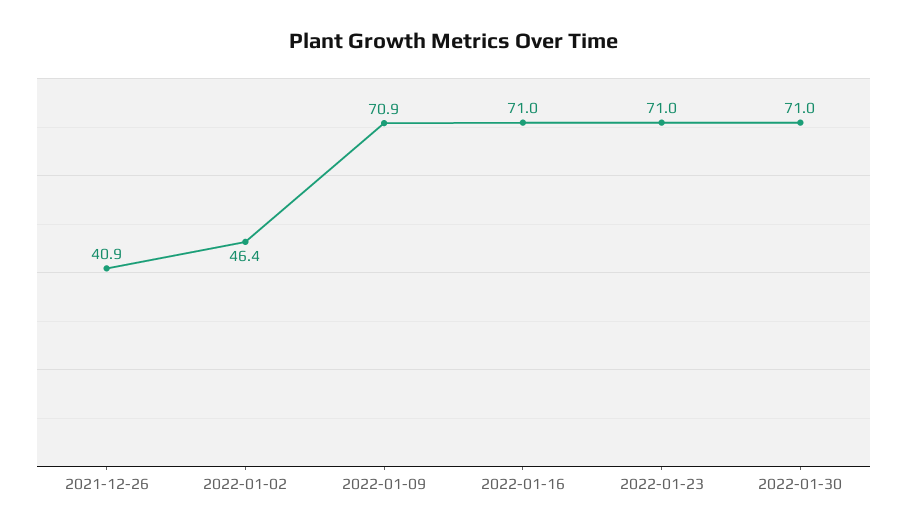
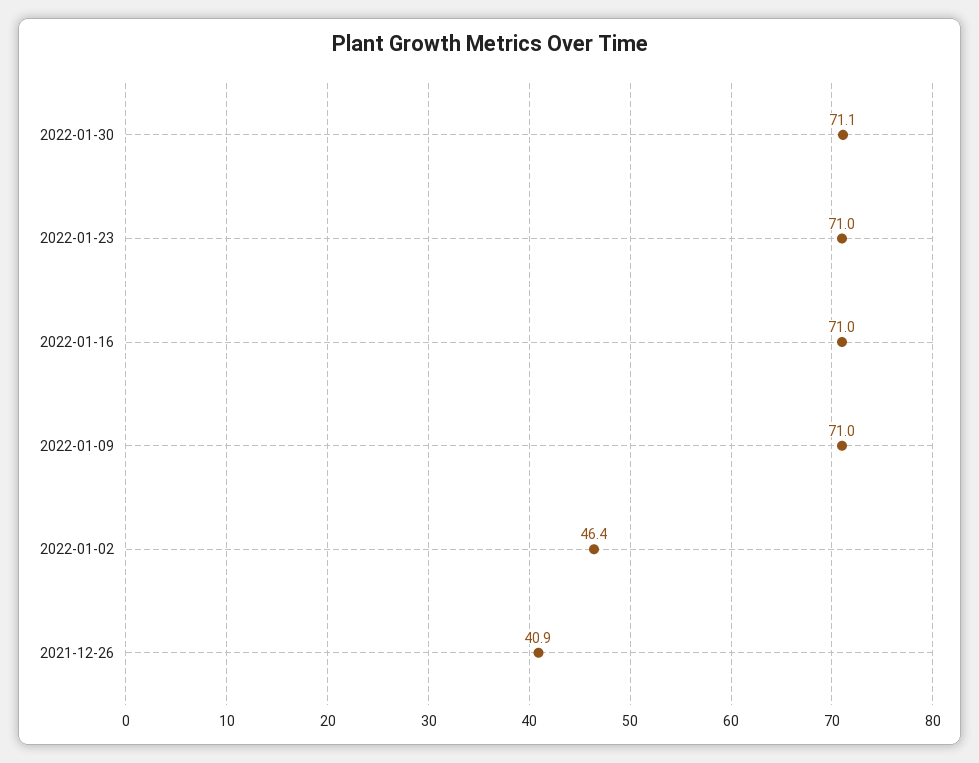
2022-01-09: 70.9 -> 71
2022-01-30: 71 -> 71.1

